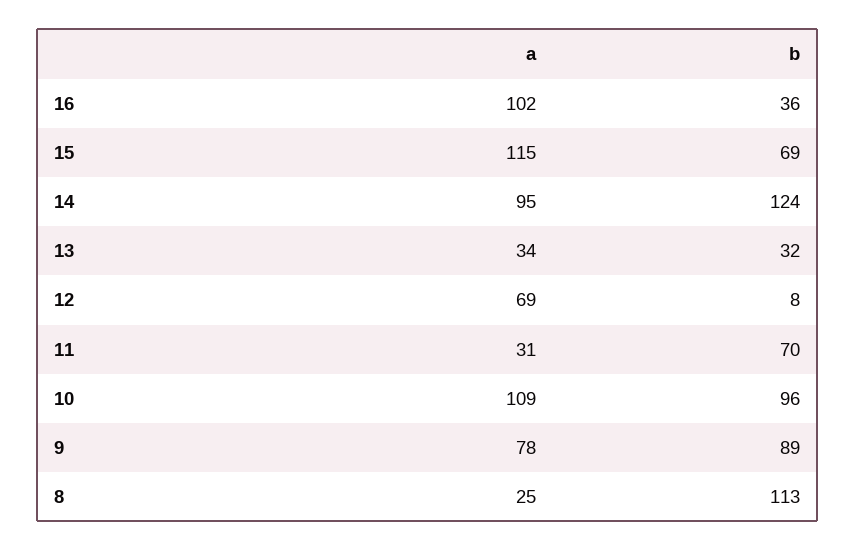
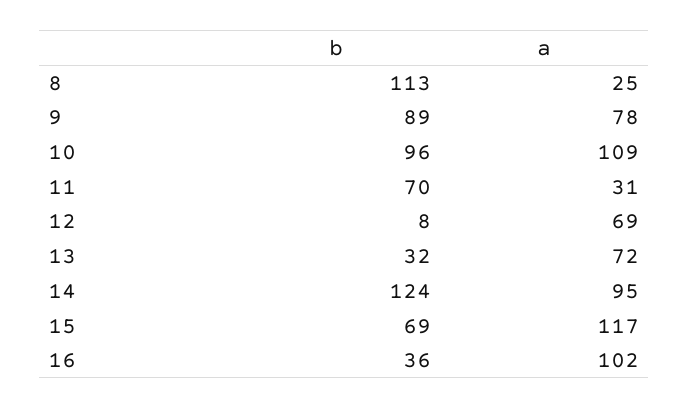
a, 15: 115 -> 117
a, 13: 34 -> 72

